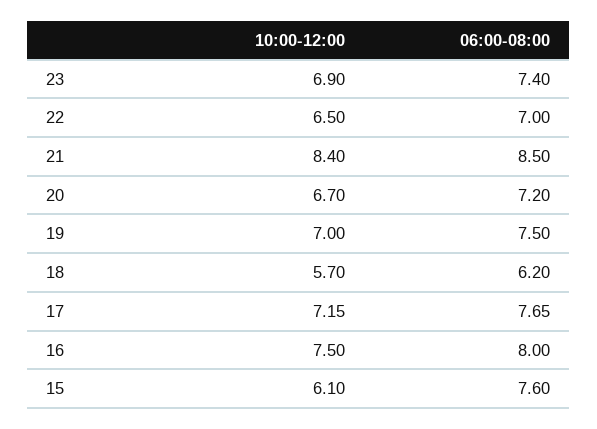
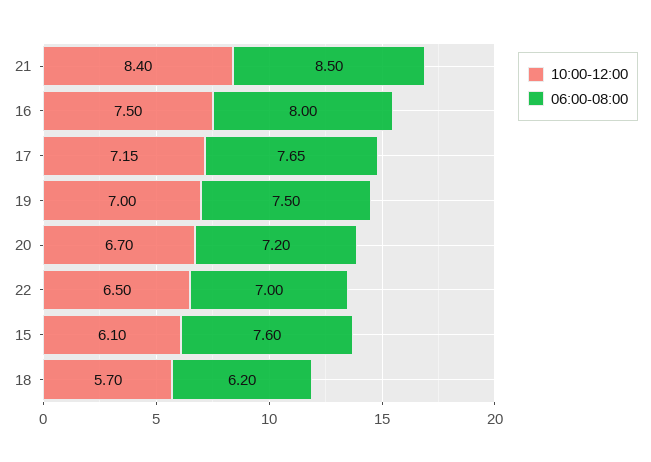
10:00-12:00, 23: 6.9 -> none
06:00-08:00, 23: 7.4 -> none

